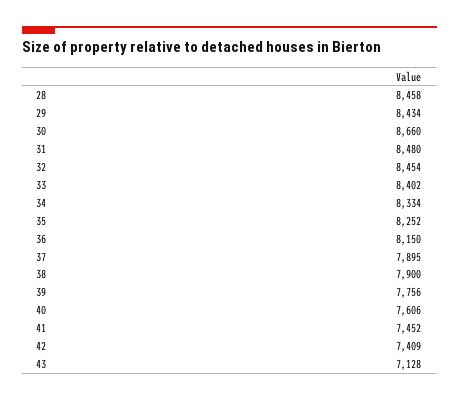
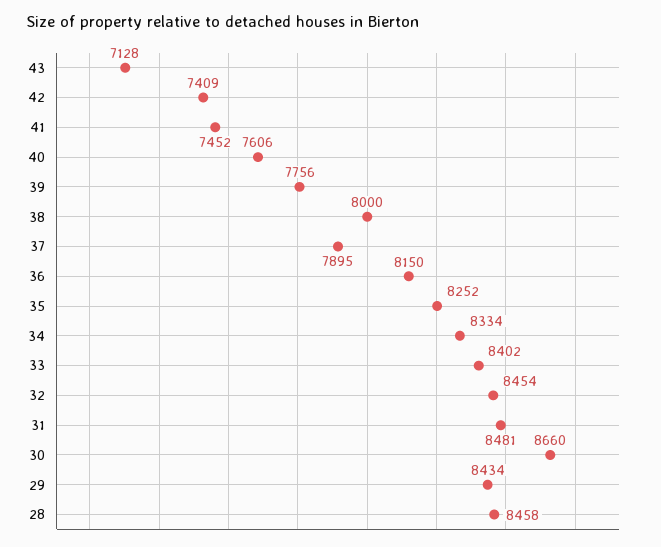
31: 8480 -> 8481
38: 7900 -> 8000

